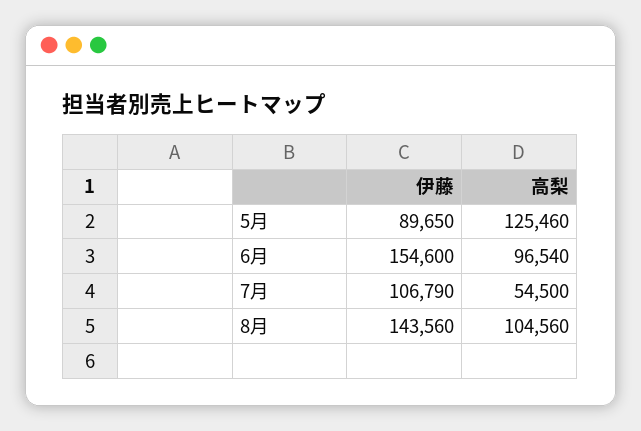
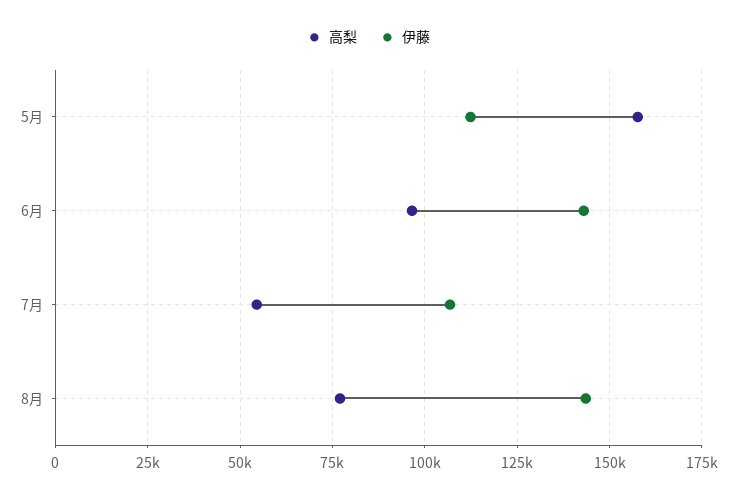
伊藤, 5月: 89650 -> 112500
高梨, 5月: 125460 -> 157500
伊藤, 6月: 154600 -> 142500
高梨, 8月: 104560 -> 77500

